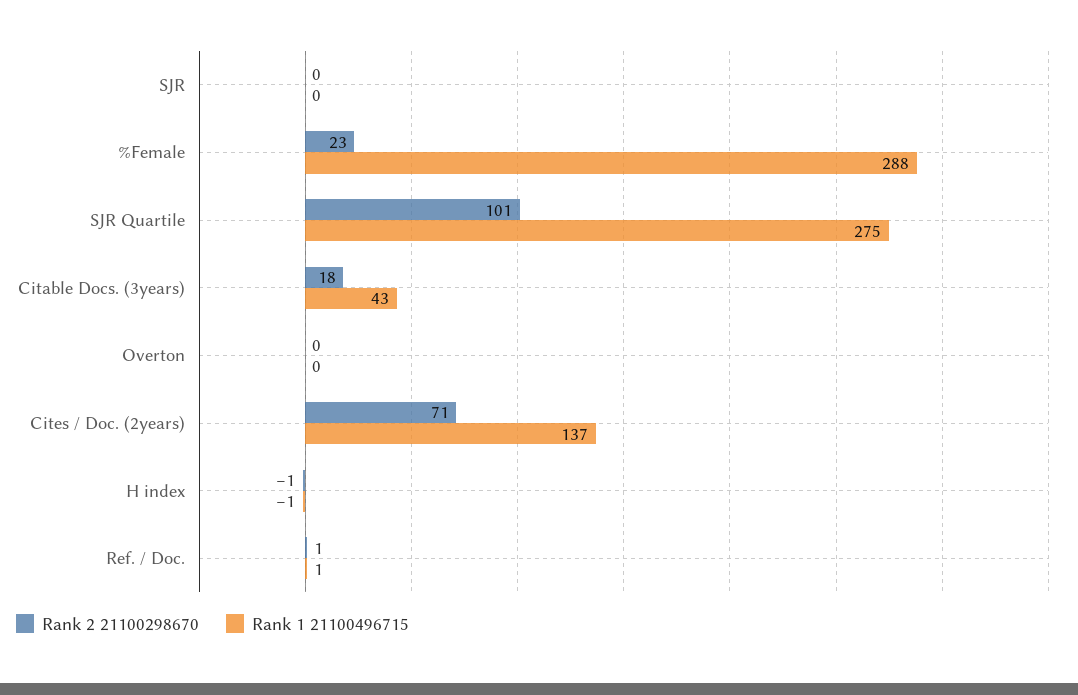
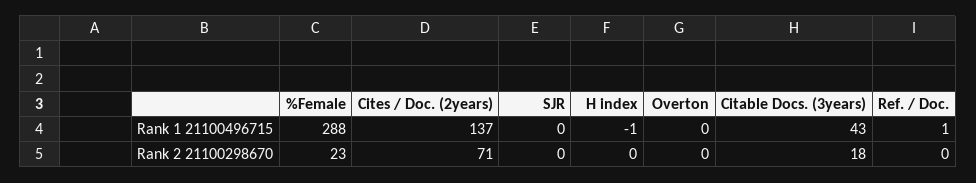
Rank 2 21100298670, SJR Quartile: 101 -> none
Rank 1 21100496715, SJR Quartile: 275 -> none
Rank 2 21100298670, H index: -1 -> 0
Rank 2 21100298670, Ref. / Doc.: 1 -> 0

